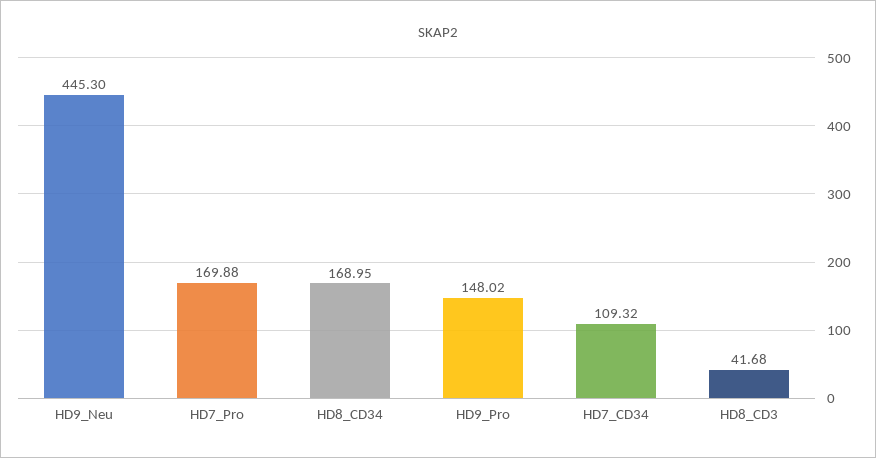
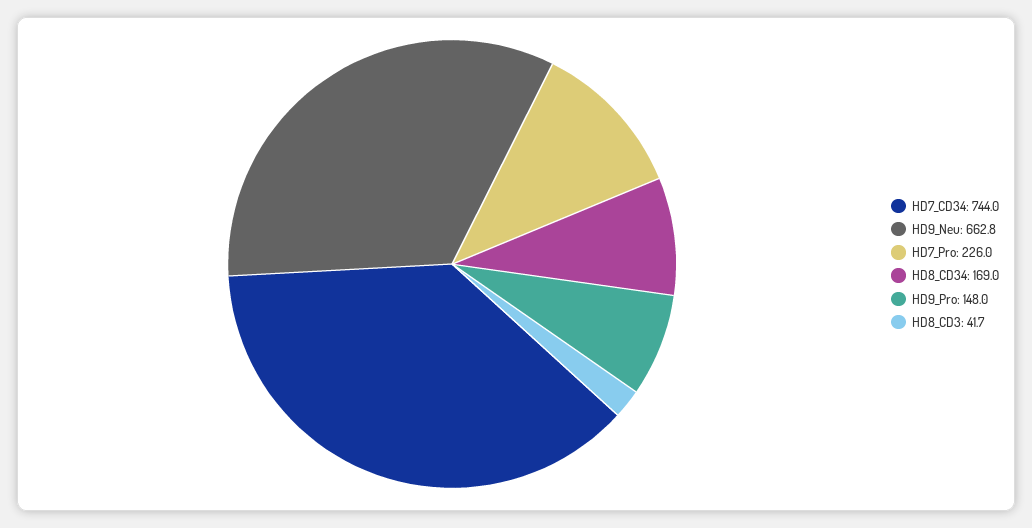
HD9_Neu: 445.3 -> 662.8
HD7_Pro: 169.88 -> 226
HD7_CD34: 109.32 -> 744

